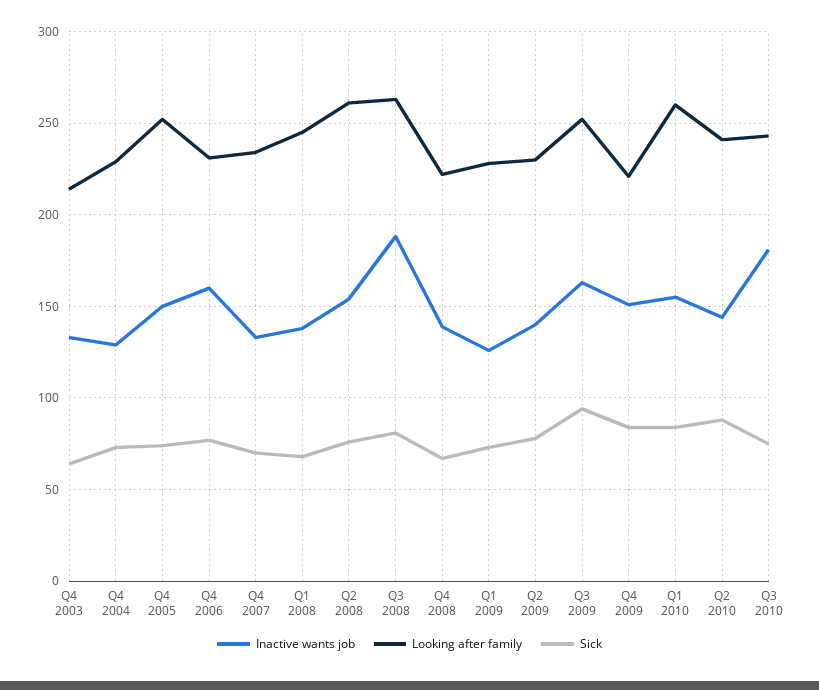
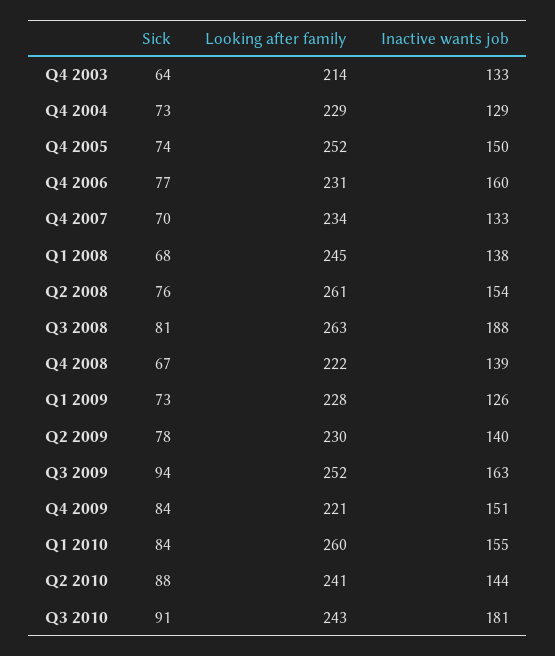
Sick, Q3 2010: 75 -> 91

